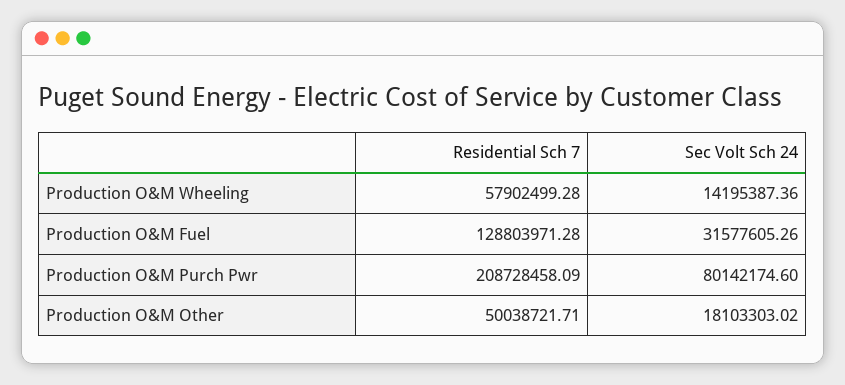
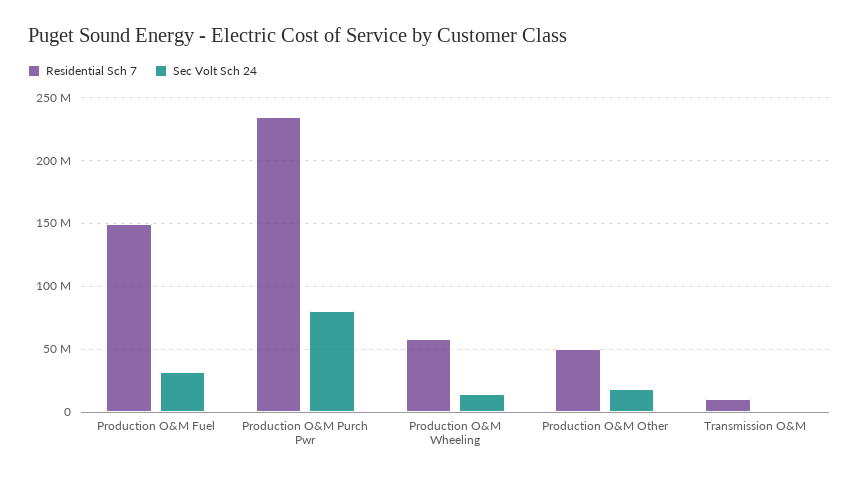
Residential Sch 7, Production O&M Fuel: 128803971.28 -> 150000000
Residential Sch 7, Production O&M Purch Pwr: 208728458.09 -> 235000000
Residential Sch 7, Transmission O&M: none -> 10000000
Sec Volt Sch 24, Transmission O&M: none -> 0

